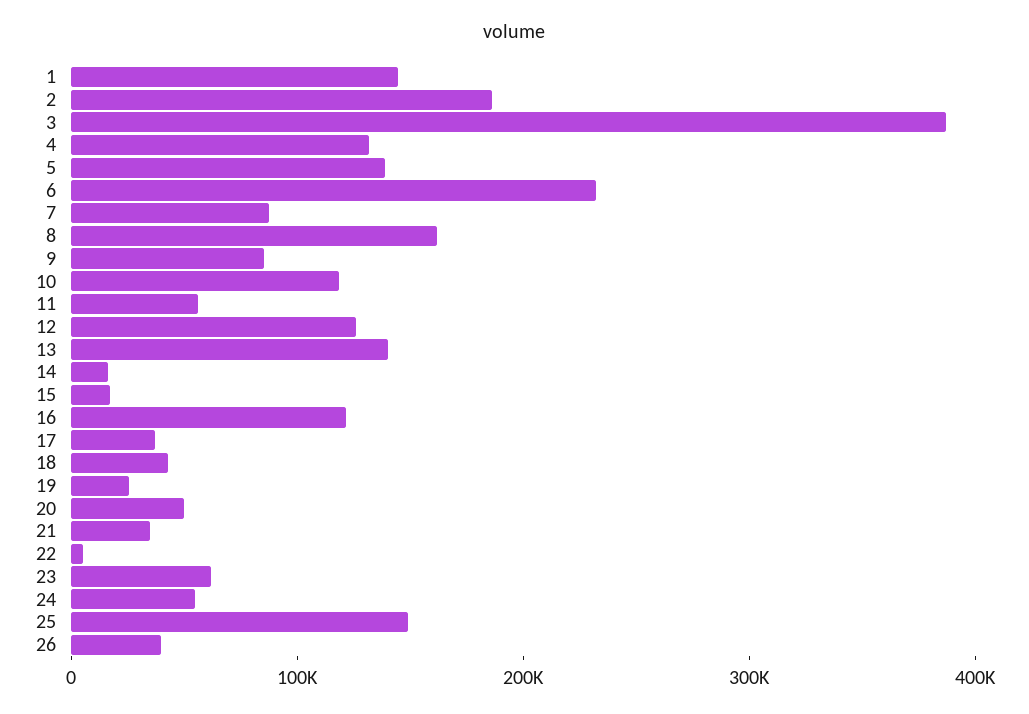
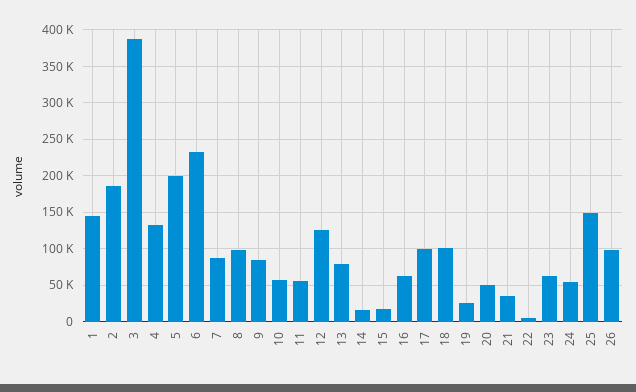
5: 140000 -> 200000
8: 160000 -> 100000
10: 120000 -> 60000
13: 140000 -> 80000
16: 120000 -> 60000
17: 40000 -> 100000
18: 40000 -> 100000
26: 40000 -> 100000

